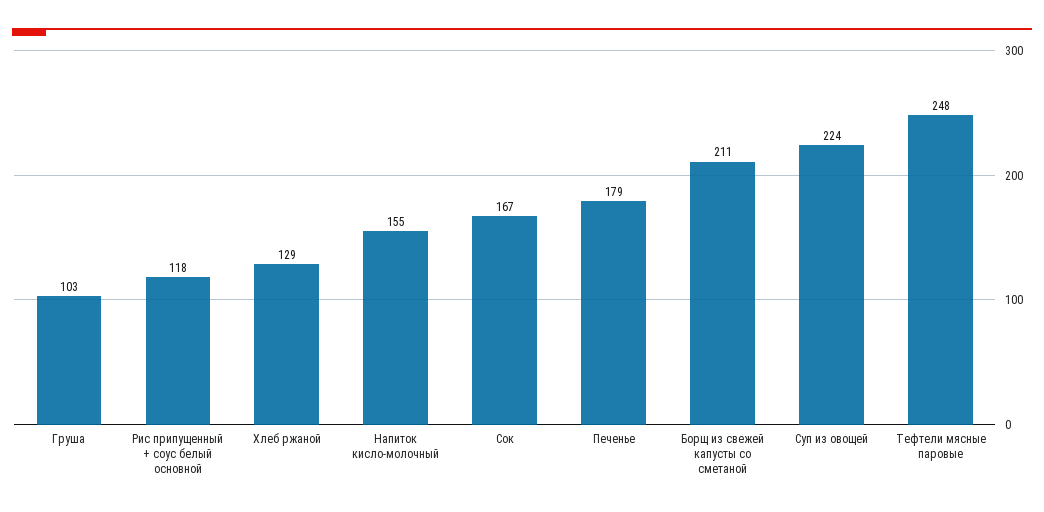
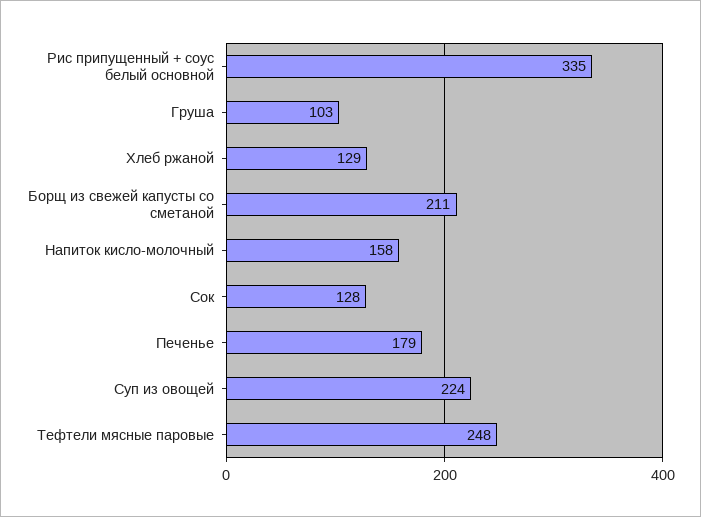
Рис припущенный + соус белый основной: 118 -> 335
Напиток кисло-молочный: 155 -> 158
Сок: 167 -> 128

